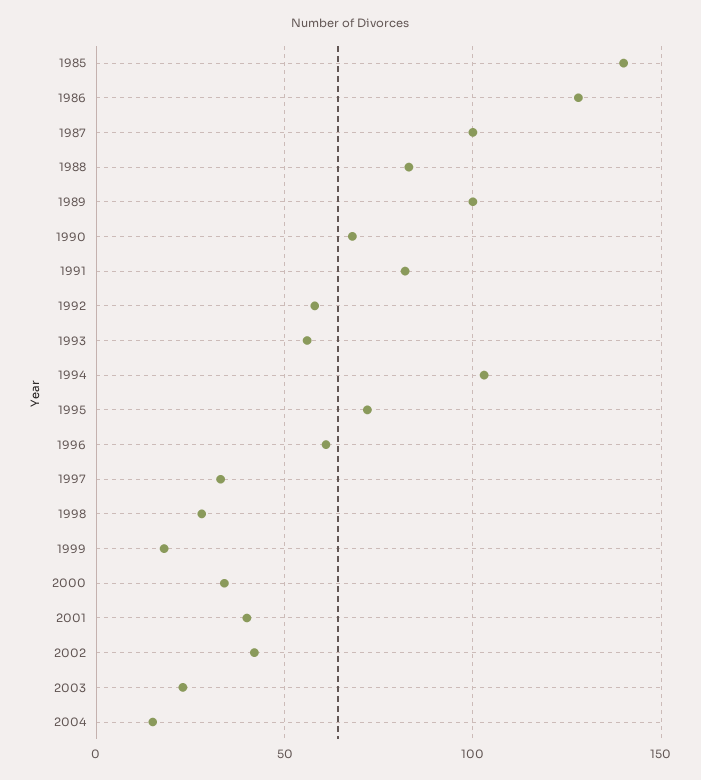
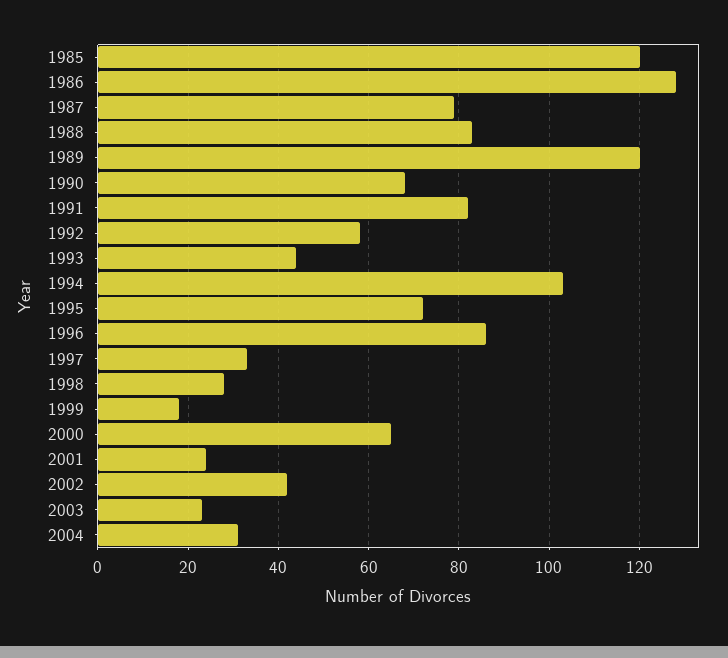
1985: 140 -> 120
1987: 100 -> 80
1989: 100 -> 120
1993: 55 -> 45
1996: 60 -> 85
2000: 35 -> 65
2001: 40 -> 25
2004: 15 -> 30

